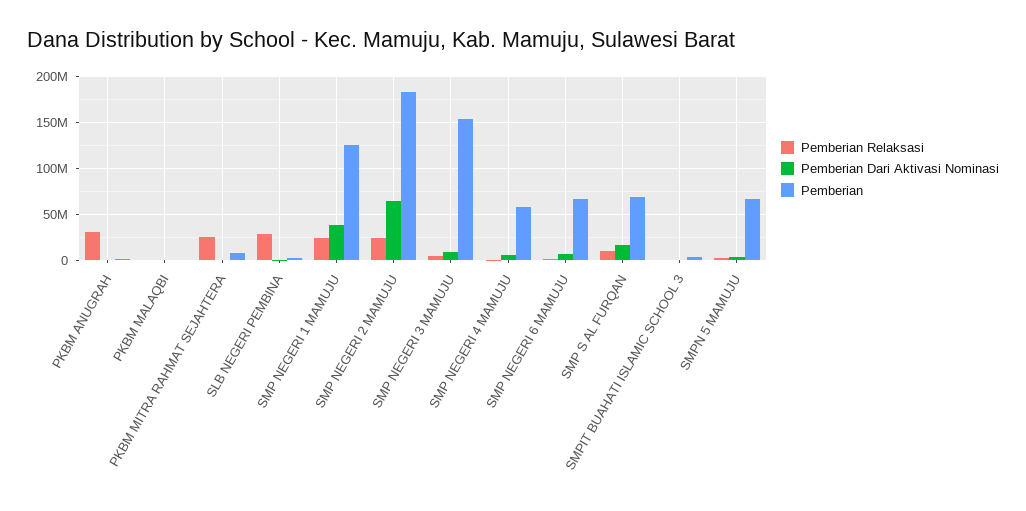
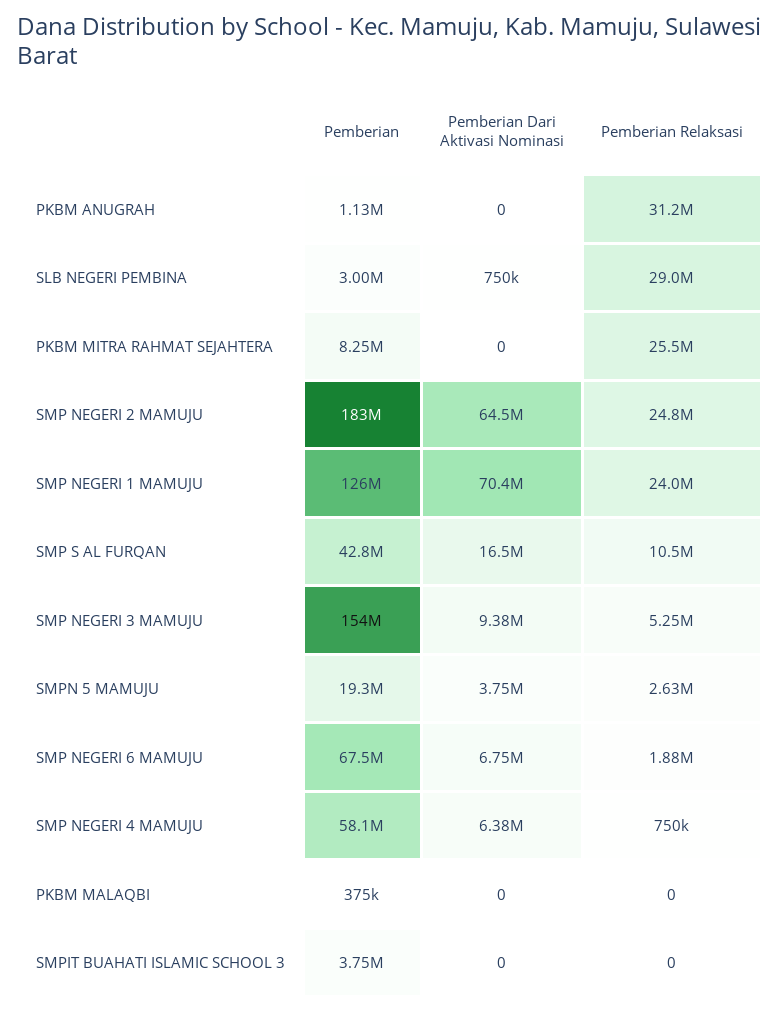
Pemberian Dari Aktivasi Nominasi, SMP NEGERI 1 MAMUJU: 40000000 -> 70400000
Pemberian, SMP S AL FURQAN: 70000000 -> 42800000
Pemberian, SMPN 5 MAMUJU: 70000000 -> 19300000

